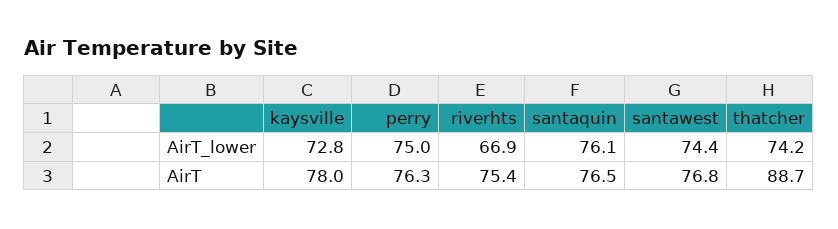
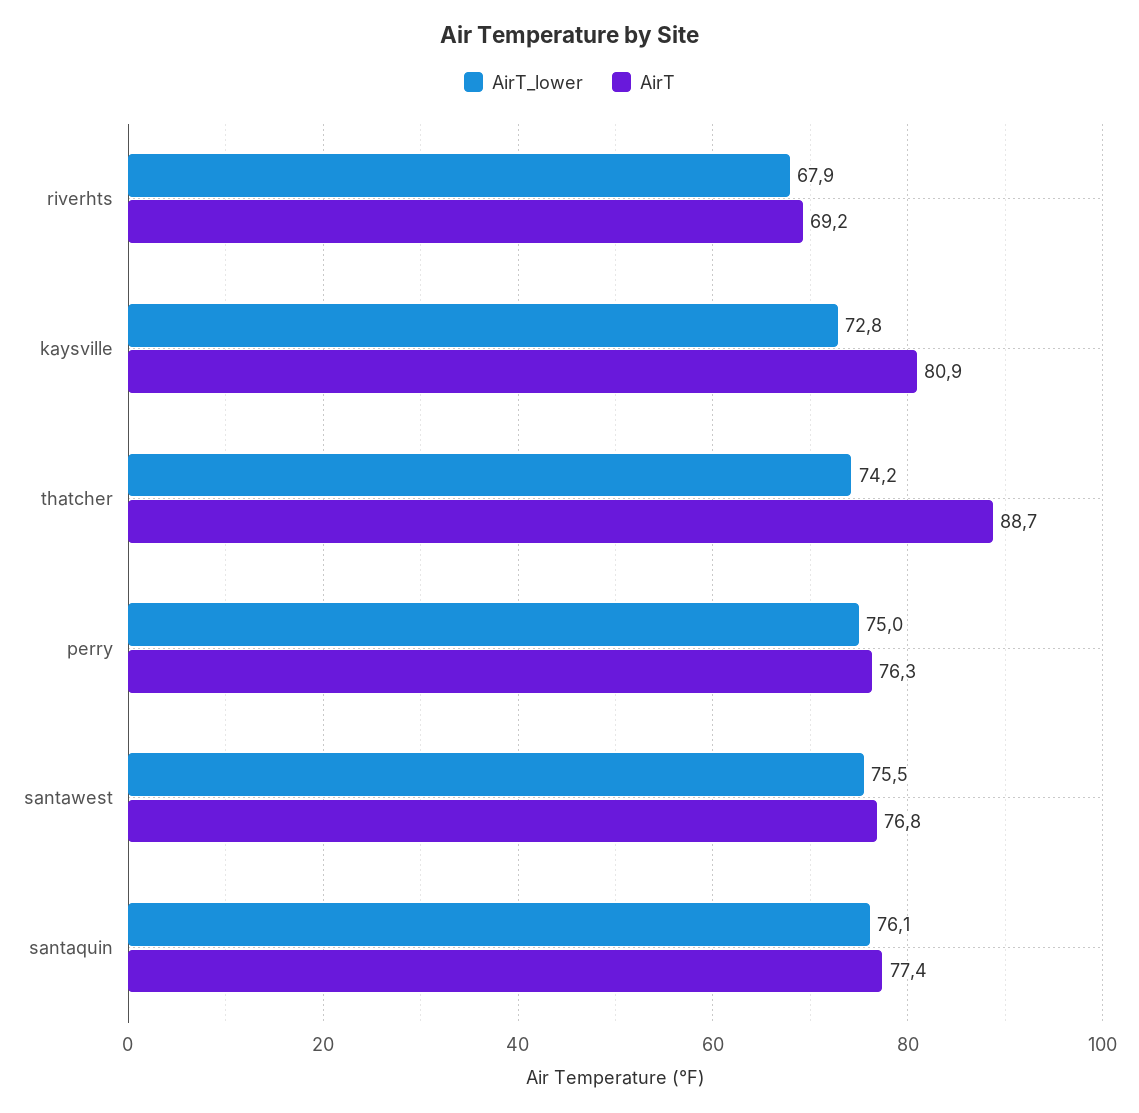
AirT_lower, riverhts: 66.9 -> 67.9
AirT_lower, santawest: 74.4 -> 75.5
AirT, kaysville: 78 -> 80.9
AirT, riverhts: 75.4 -> 69.2
AirT, santaquin: 76.5 -> 77.4

